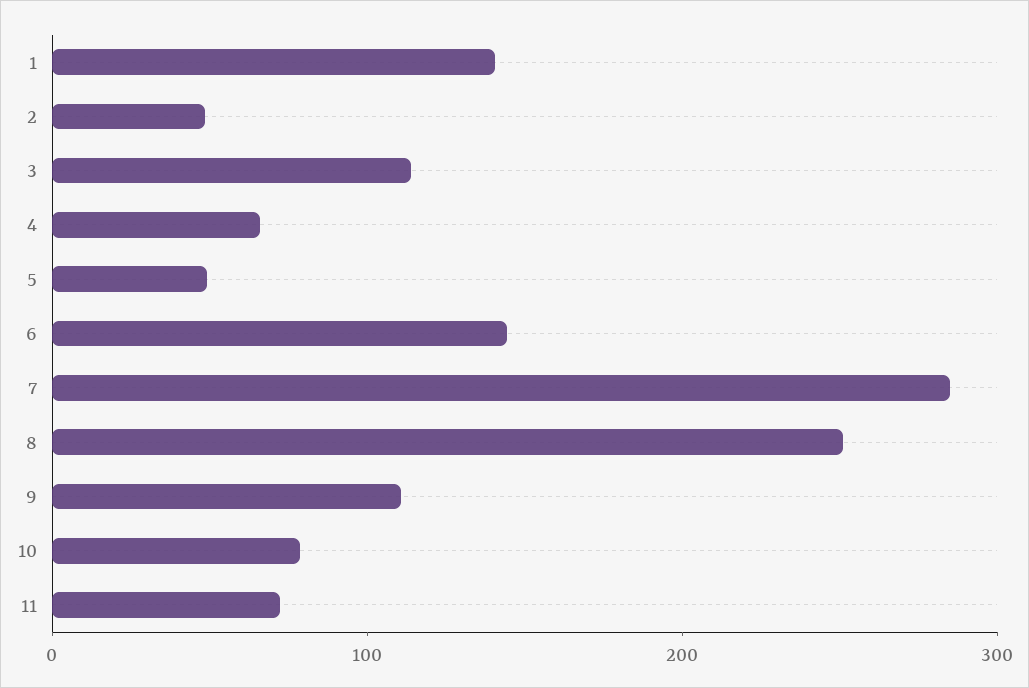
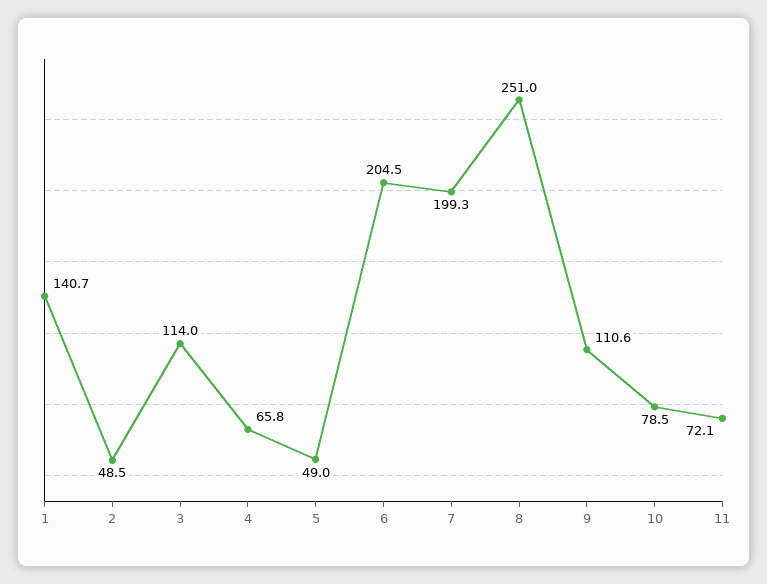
6: 140 -> 204.5
7: 280 -> 199.3

